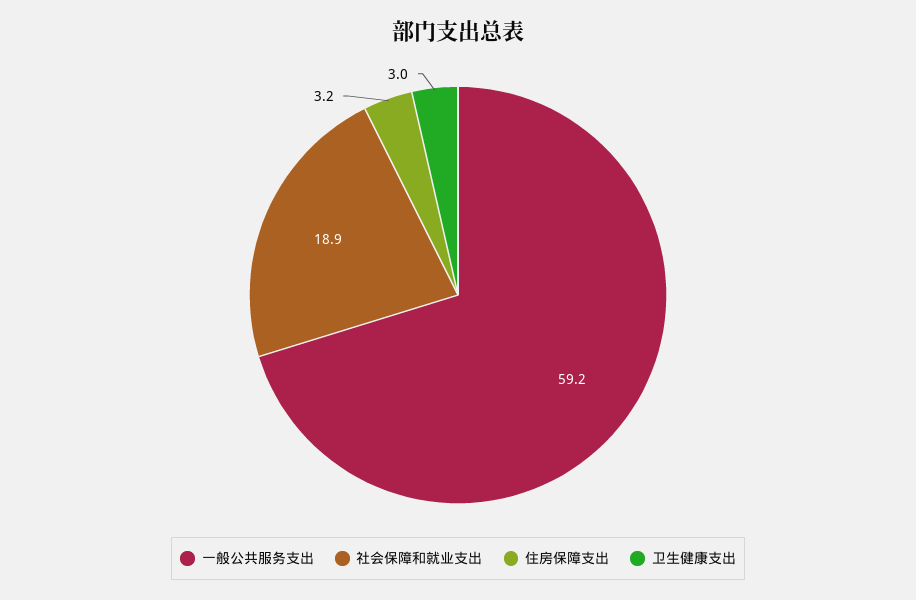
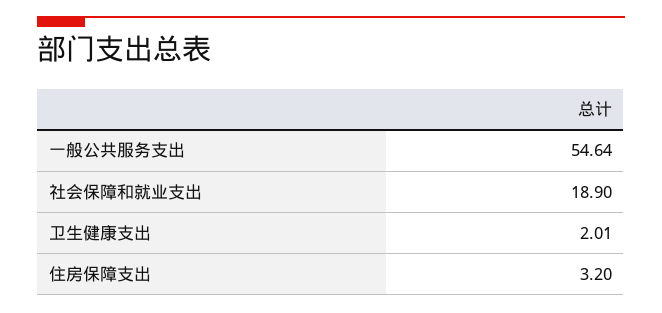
一般公共服务支出: 59.2 -> 54.64
卫生健康支出: 3 -> 2.01

